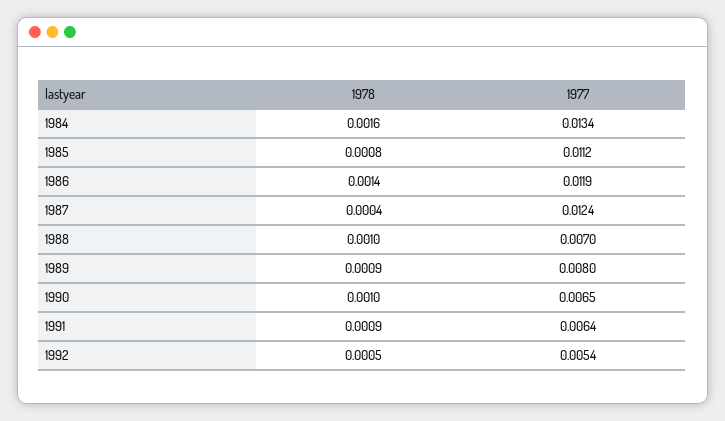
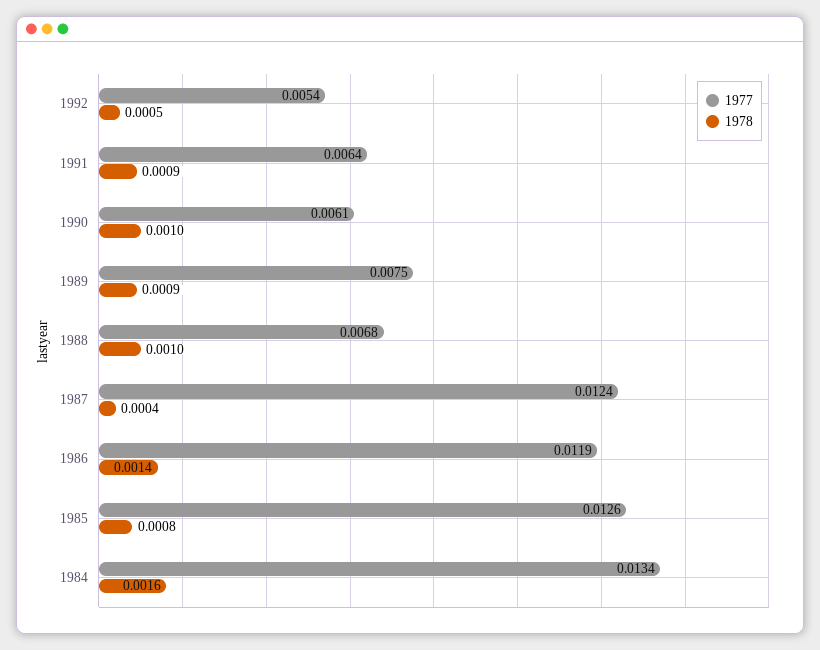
1977, 1985: 0.0112 -> 0.0126
1977, 1988: 0.007 -> 0.0068
1977, 1989: 0.008 -> 0.0075
1977, 1990: 0.0065 -> 0.0061

